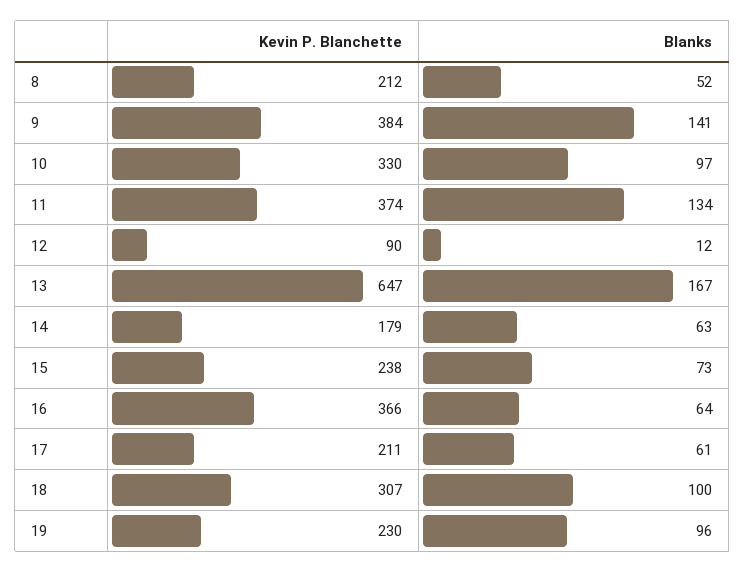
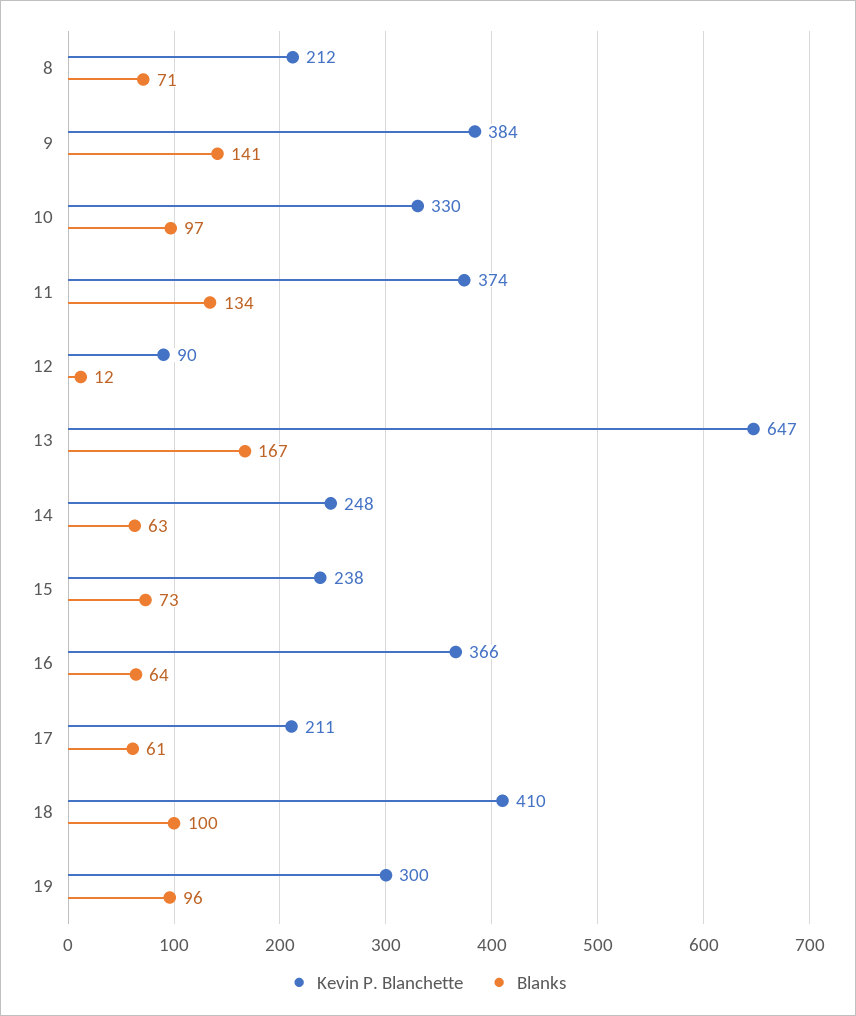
Blanks, 8: 52 -> 71
Kevin P. Blanchette, 14: 179 -> 248
Kevin P. Blanchette, 18: 307 -> 410
Kevin P. Blanchette, 19: 230 -> 300

